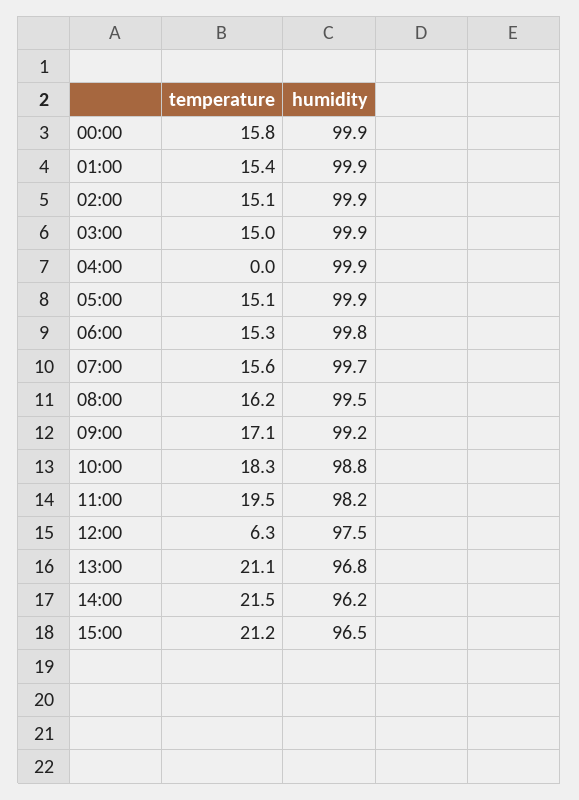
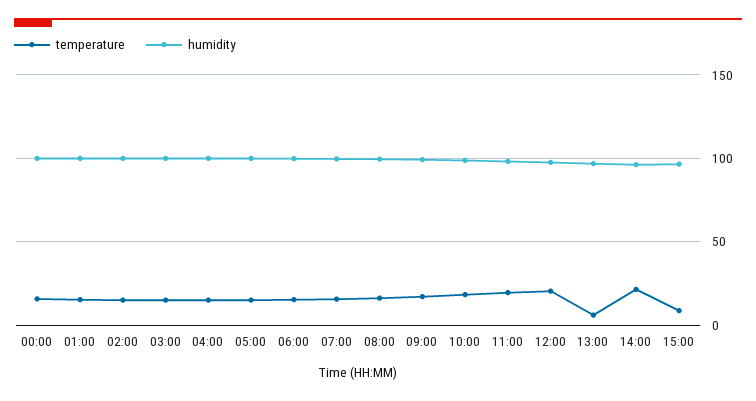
temperature, 04:00: 0 -> 15
temperature, 12:00: 6.3 -> 20
temperature, 13:00: 21.1 -> 5
temperature, 15:00: 21.2 -> 10

